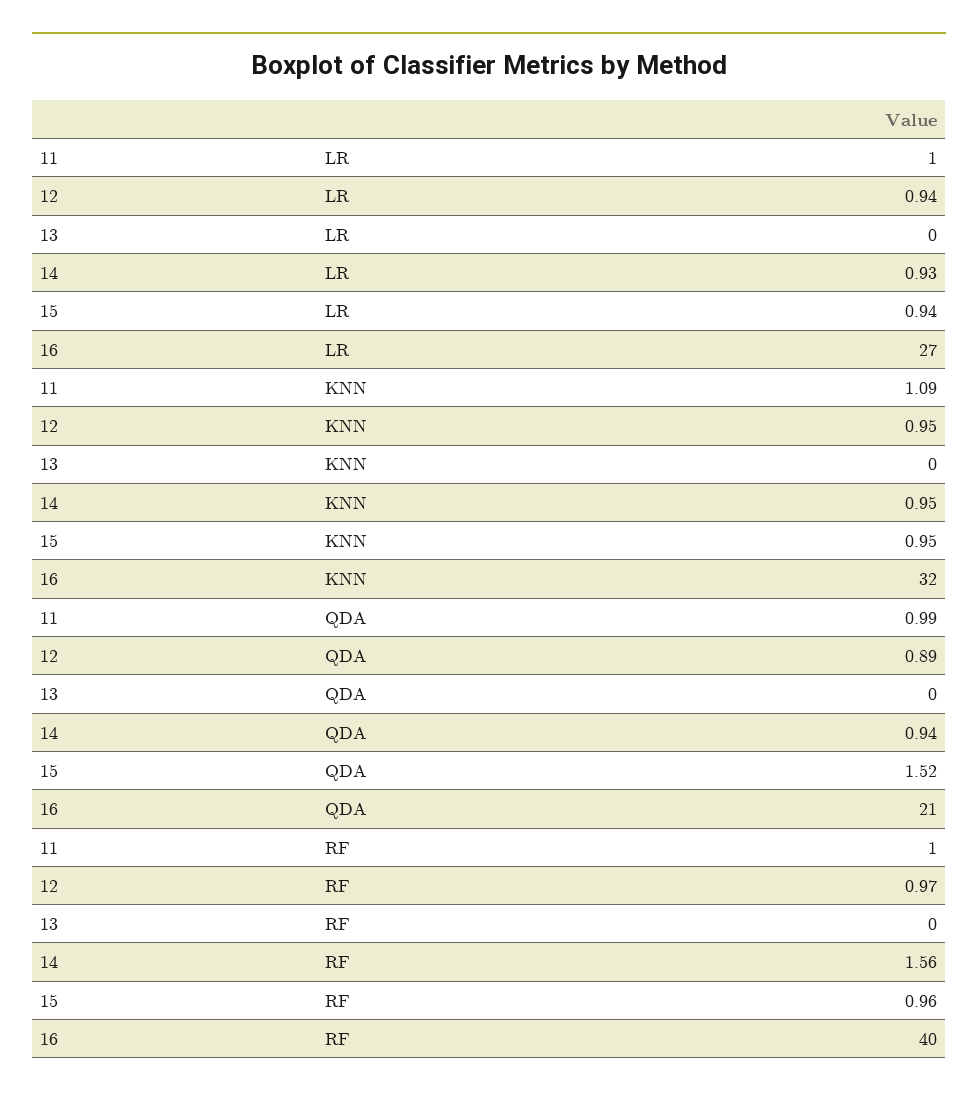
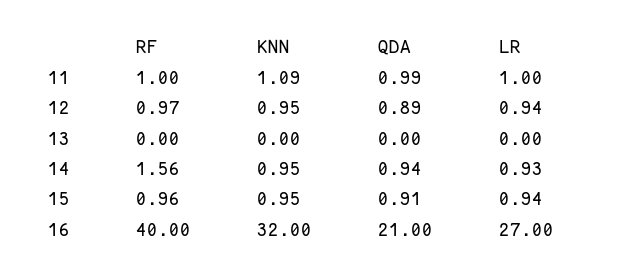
15, QDA: 1.52 -> 0.91

